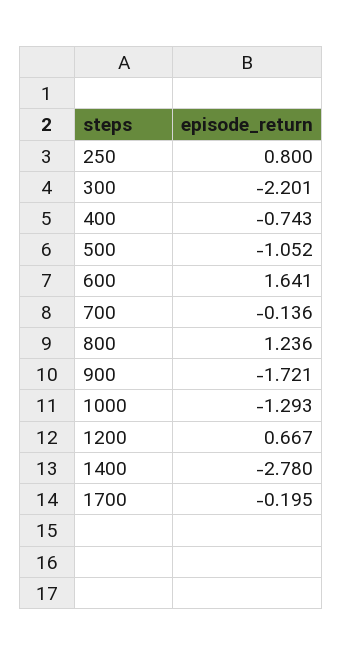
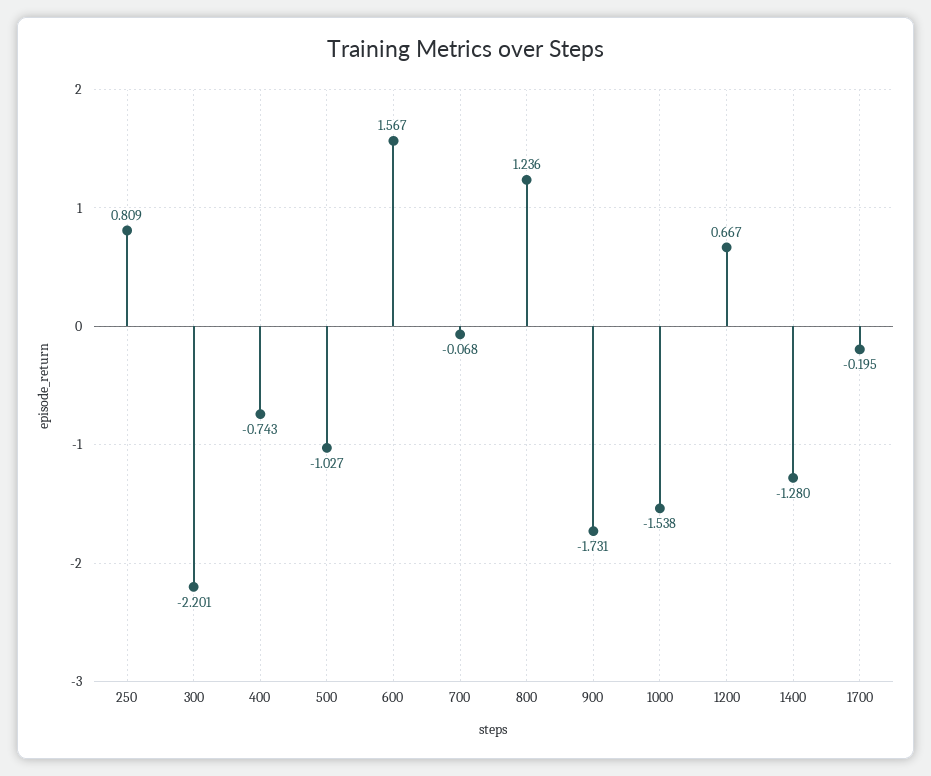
250: 0.8 -> 0.809
500: -1.052 -> -1.027
600: 1.641 -> 1.567
700: -0.136 -> -0.068
900: -1.721 -> -1.731
1000: -1.293 -> -1.538
1400: -2.78 -> -1.28

